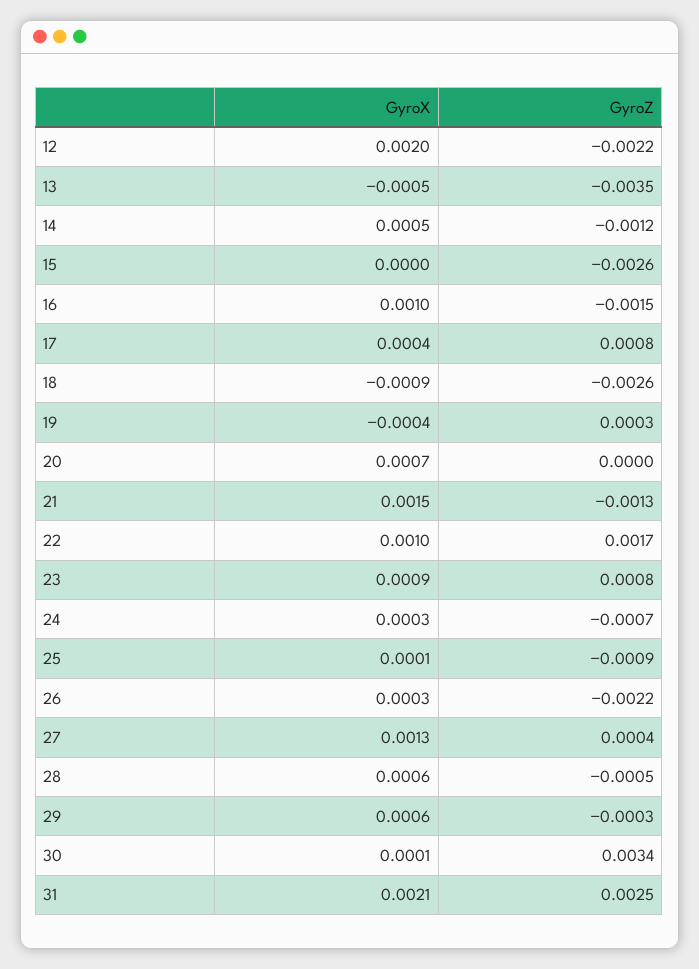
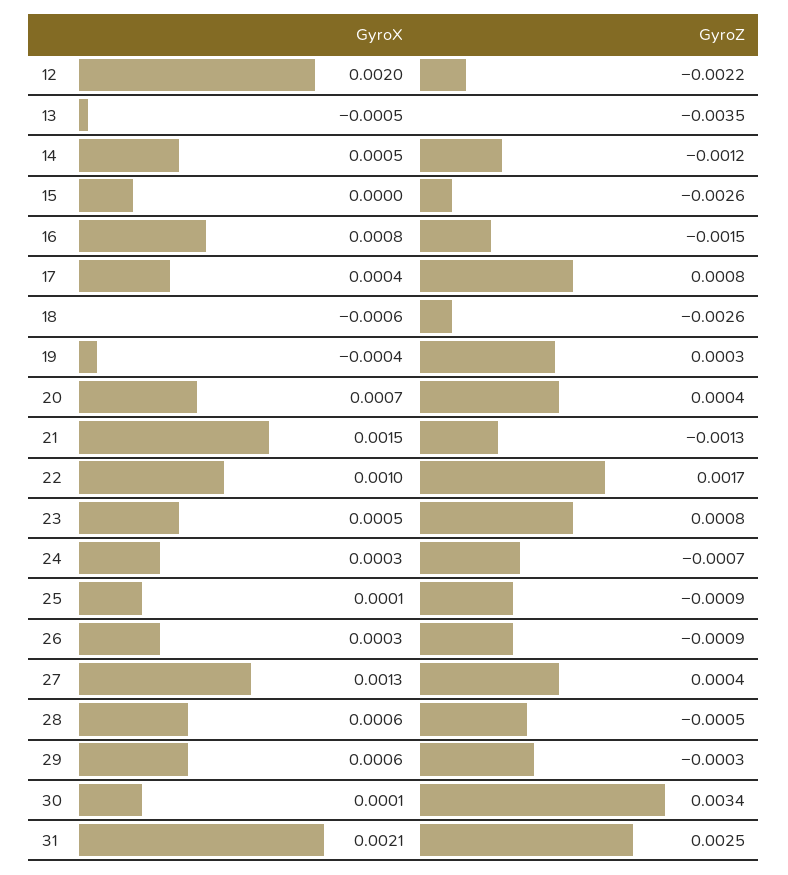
GyroX, 16: 0.001 -> 0.0008
GyroX, 18: -0.0009 -> -0.0006
GyroZ, 20: 0 -> 0.0004
GyroX, 23: 0.0009 -> 0.0005
GyroZ, 26: -0.0022 -> -0.0009

